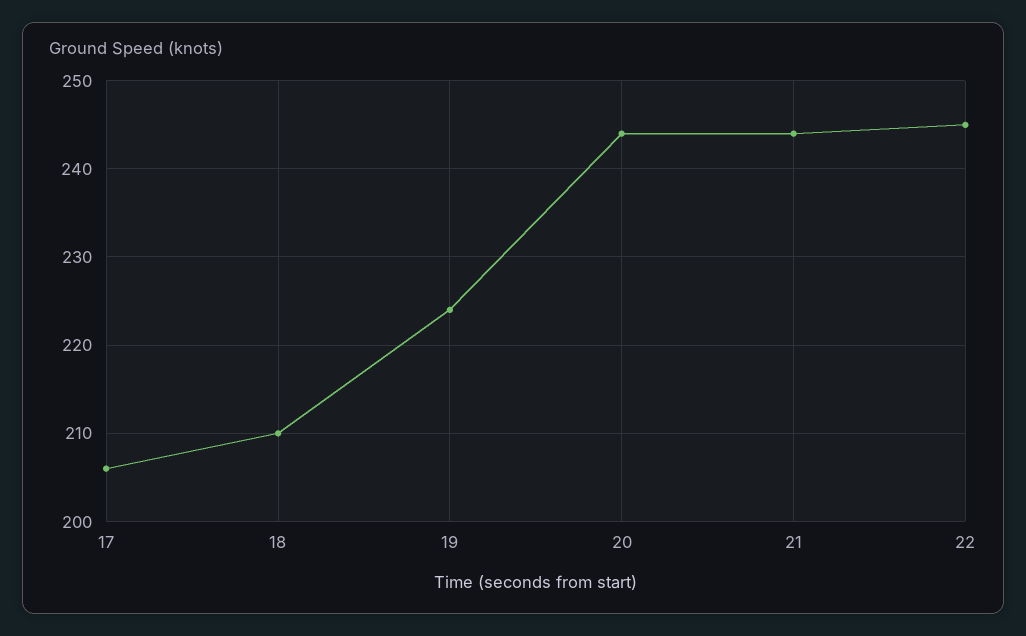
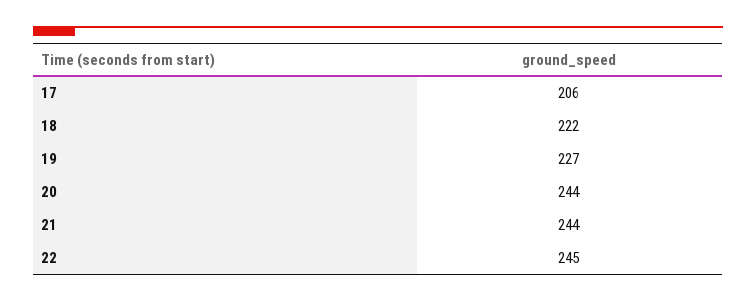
18: 210 -> 222
19: 224 -> 227

